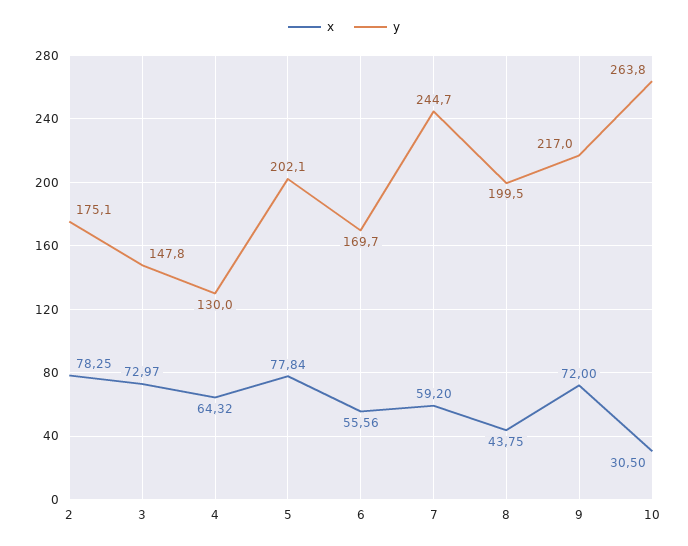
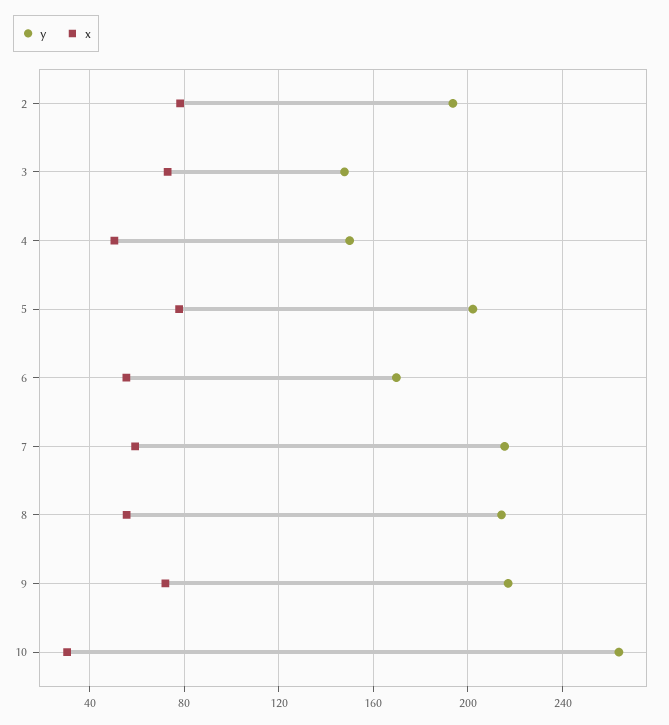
y, 2: 175.1 -> 195
x, 4: 64.32 -> 50
y, 4: 130 -> 150
y, 7: 244.7 -> 215
x, 8: 43.75 -> 55
y, 8: 199.5 -> 215

